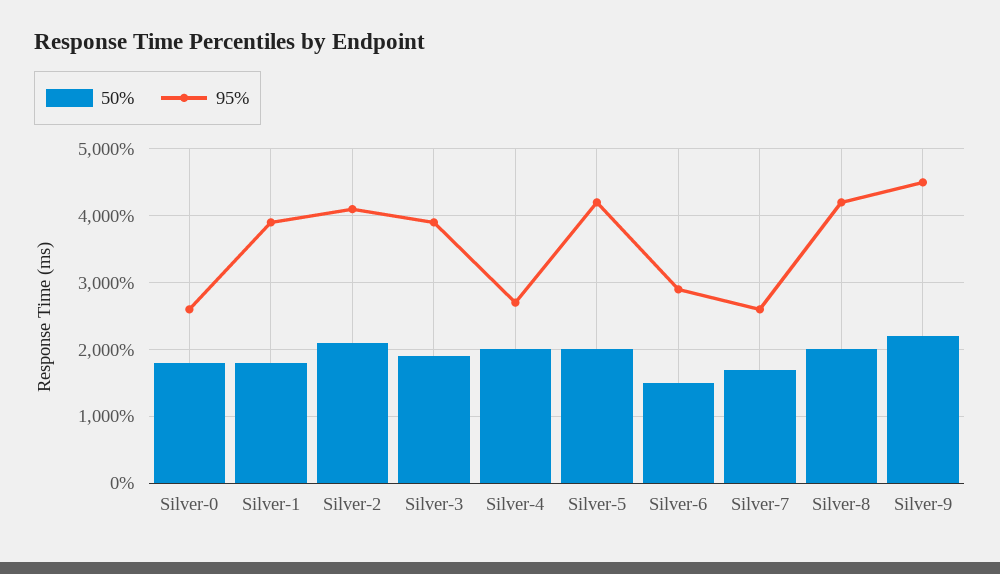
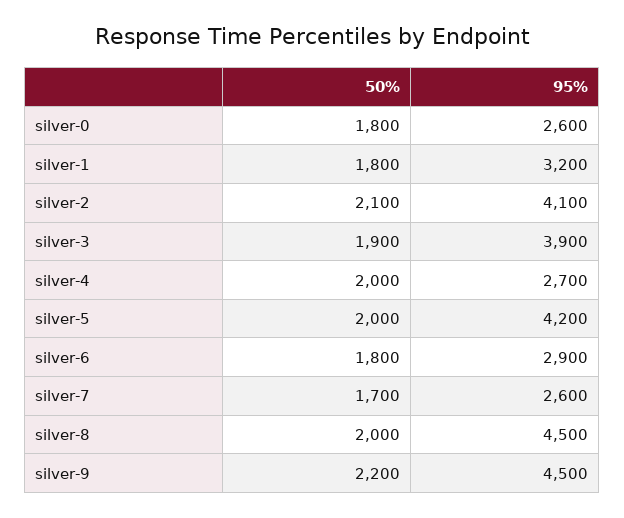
95%, Silver-1: 3900 -> 3200
50%, Silver-6: 1500 -> 1800
95%, Silver-8: 4200 -> 4500

